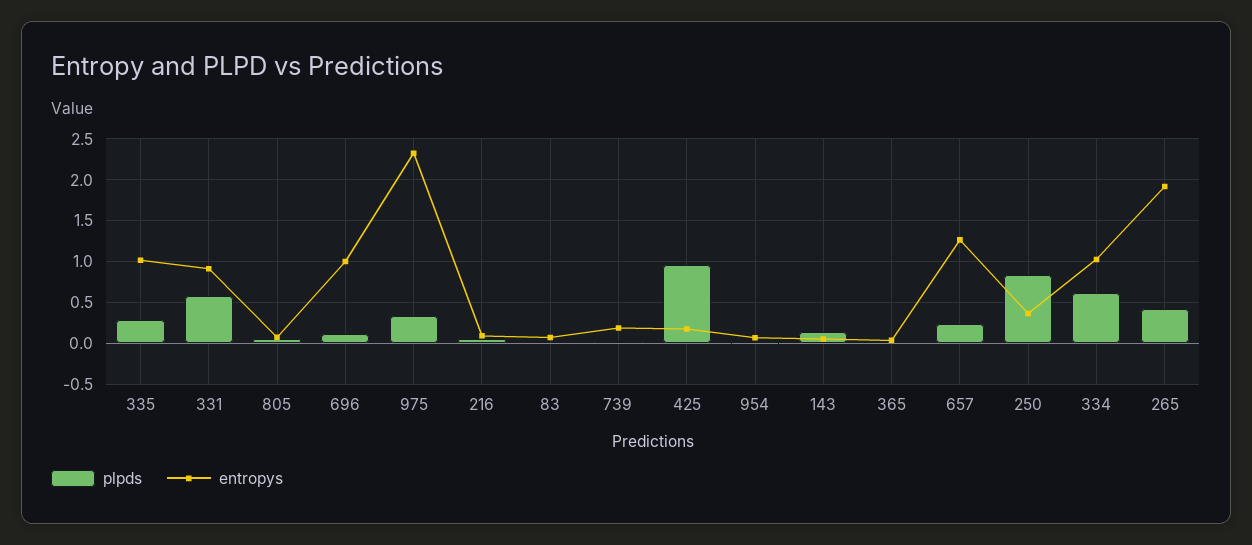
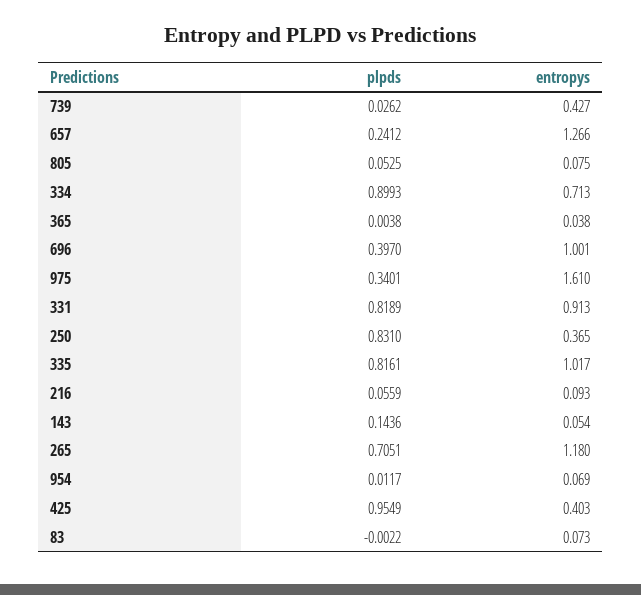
plpds, 335: 0.3 -> 0.8161
plpds, 331: 0.6 -> 0.8189
plpds, 696: 0.1 -> 0.397
entropys, 975: 2.3 -> 1.61
entropys, 739: 0.2 -> 0.427
entropys, 425: 0.2 -> 0.403
plpds, 334: 0.6 -> 0.8993
entropys, 334: 1 -> 0.713
plpds, 265: 0.4 -> 0.7051
entropys, 265: 1.9 -> 1.18

